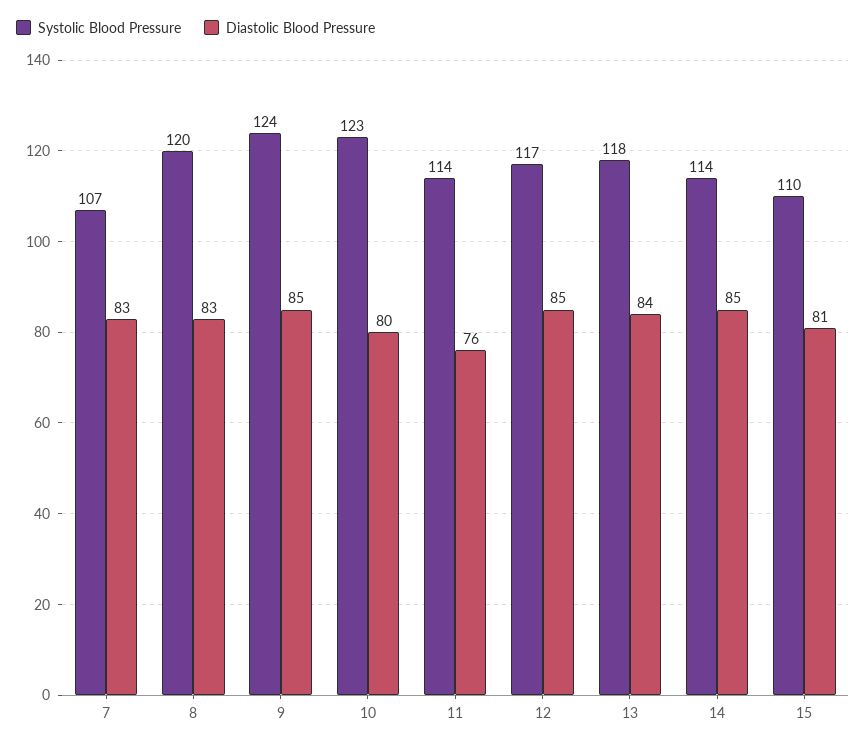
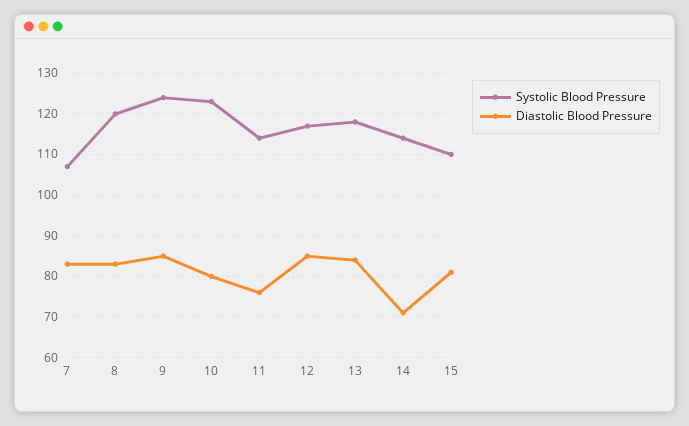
Diastolic Blood Pressure, 14: 85 -> 70

